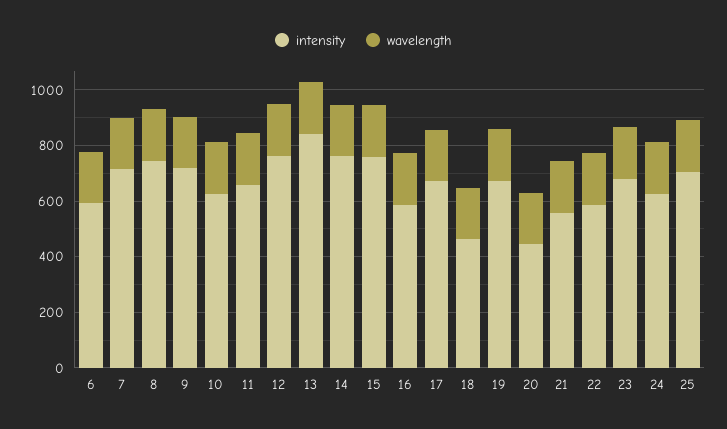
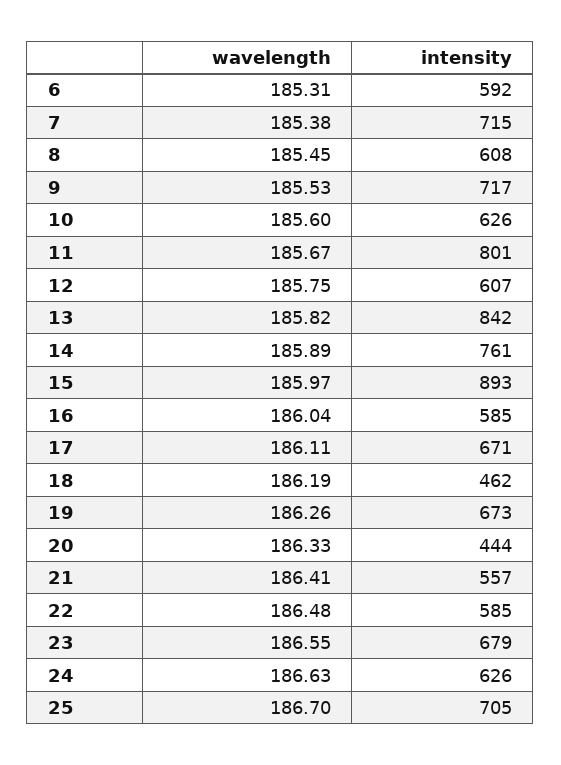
intensity, 8: 750 -> 608
intensity, 11: 650 -> 801
intensity, 12: 750 -> 607
intensity, 15: 750 -> 893

